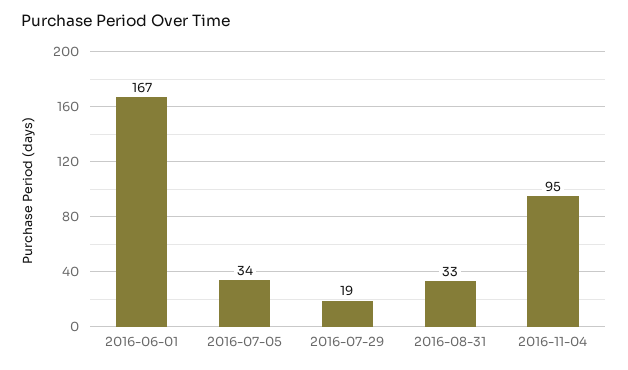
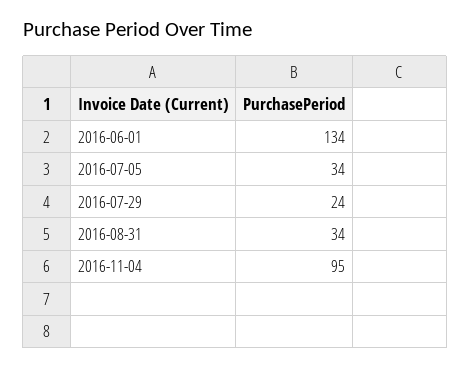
2016-06-01: 167 -> 134
2016-07-29: 19 -> 24
2016-08-31: 33 -> 34

